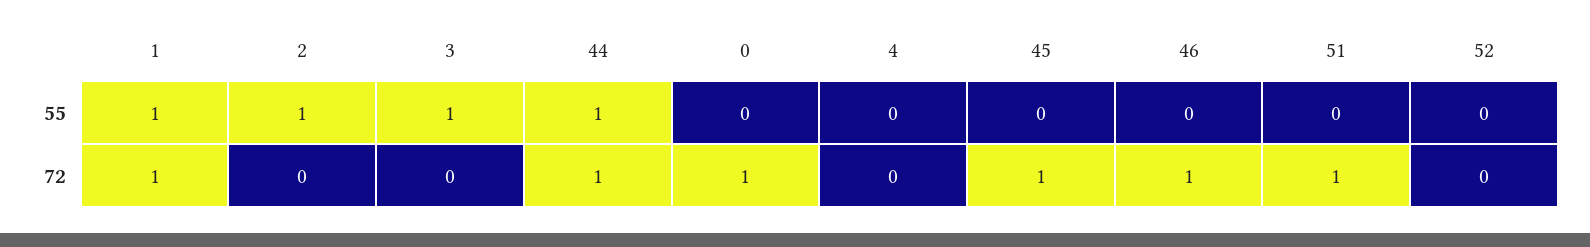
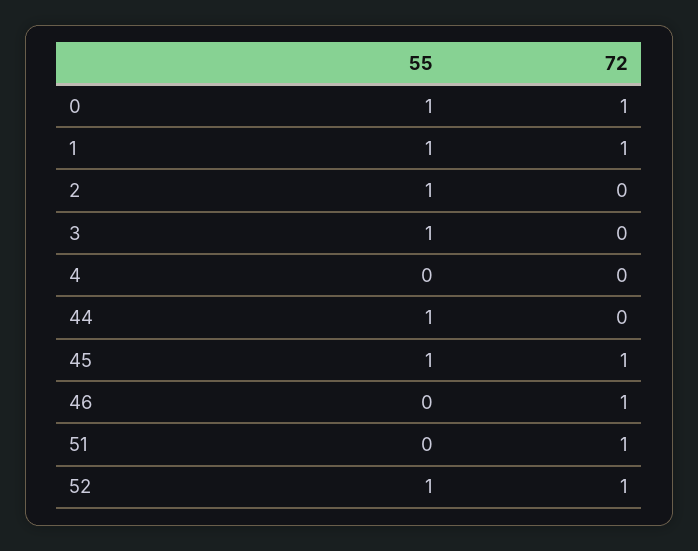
0, 55: 0 -> 1
45, 55: 0 -> 1
52, 55: 0 -> 1
44, 72: 1 -> 0
52, 72: 0 -> 1

